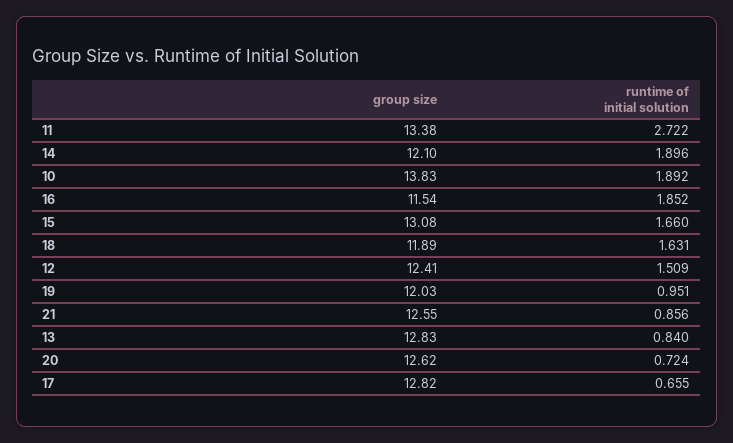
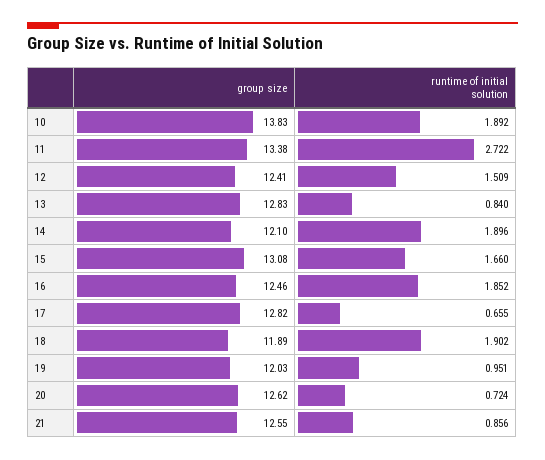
group size, 16: 11.54 -> 12.46
runtime of initial solution, 18: 1.631 -> 1.902

